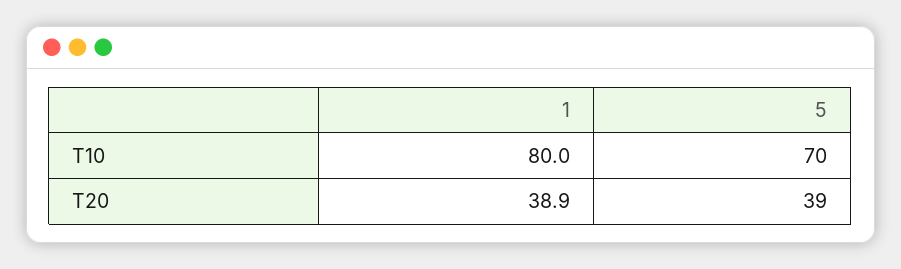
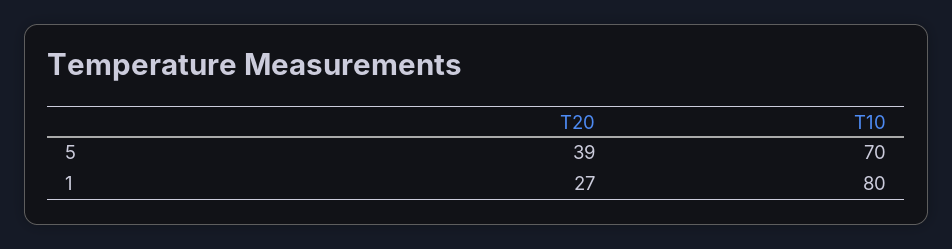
1, T20: 38.9 -> 27

